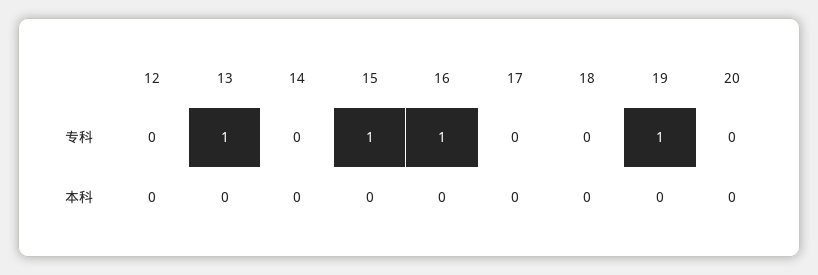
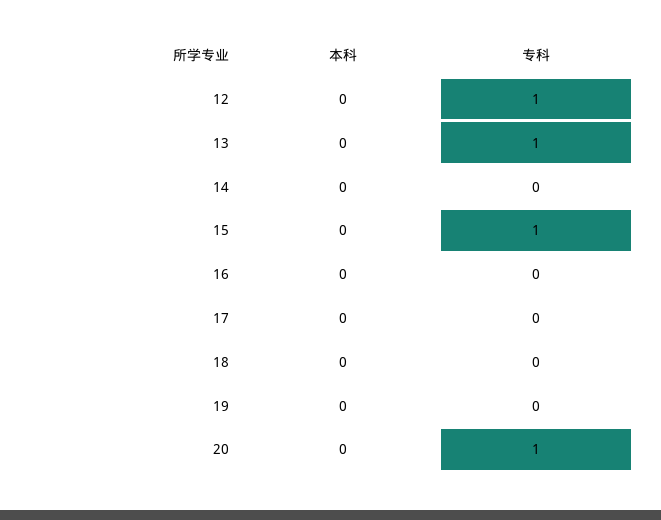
12, 专科: 0 -> 1
16, 专科: 1 -> 0
19, 专科: 1 -> 0
20, 专科: 0 -> 1

